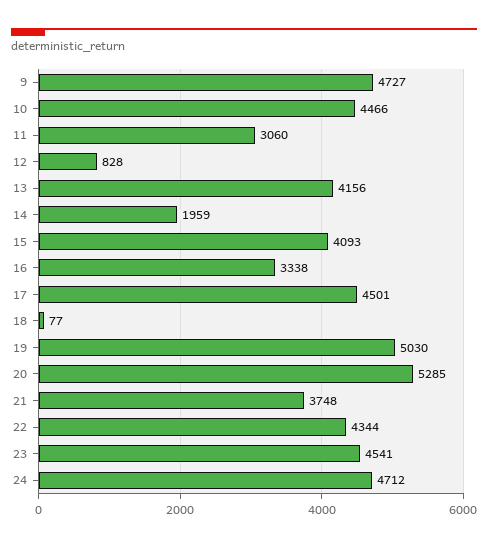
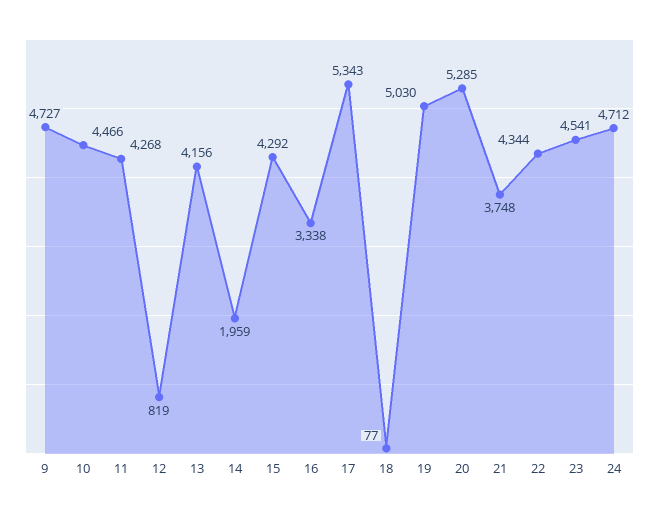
11: 3060 -> 4268
12: 828 -> 819
15: 4093 -> 4292
17: 4501 -> 5343

